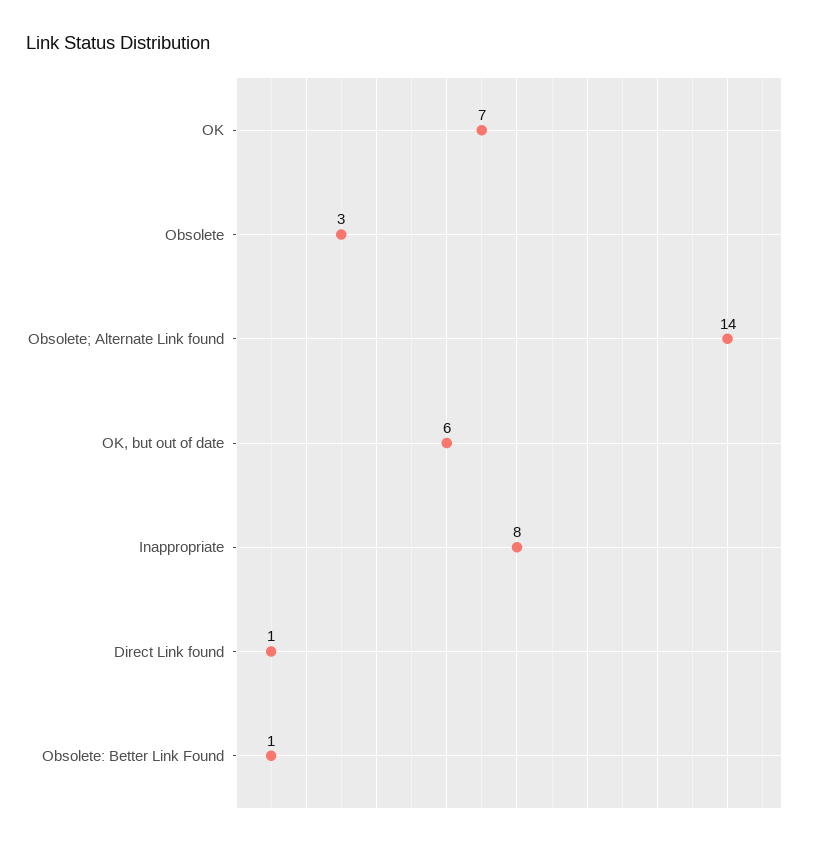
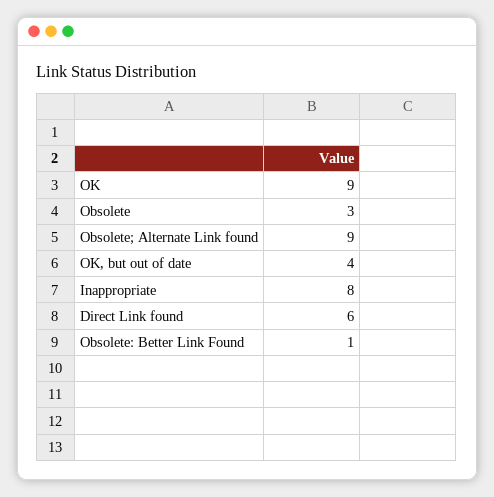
OK: 7 -> 9
Obsolete; Alternate Link found: 14 -> 9
OK, but out of date: 6 -> 4
Direct Link found: 1 -> 6

